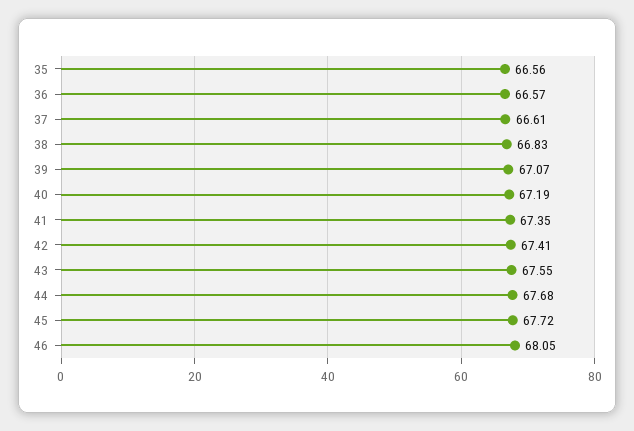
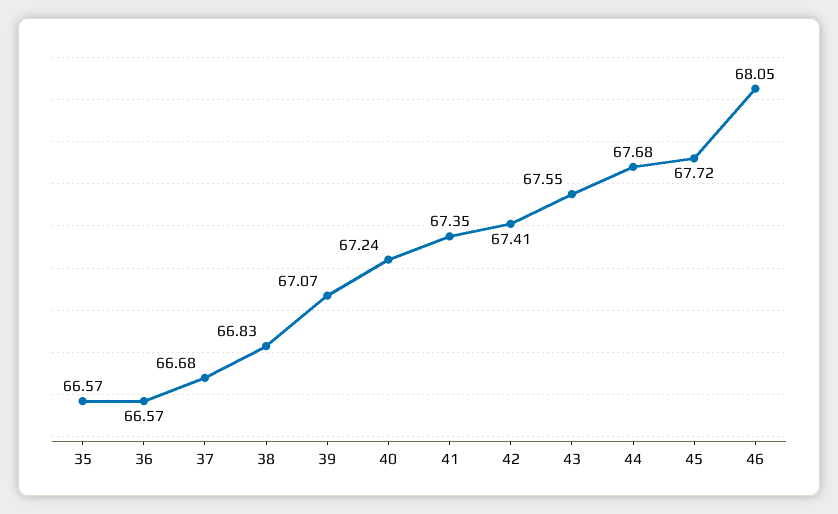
35: 66.56 -> 66.57
37: 66.61 -> 66.68
40: 67.19 -> 67.24

